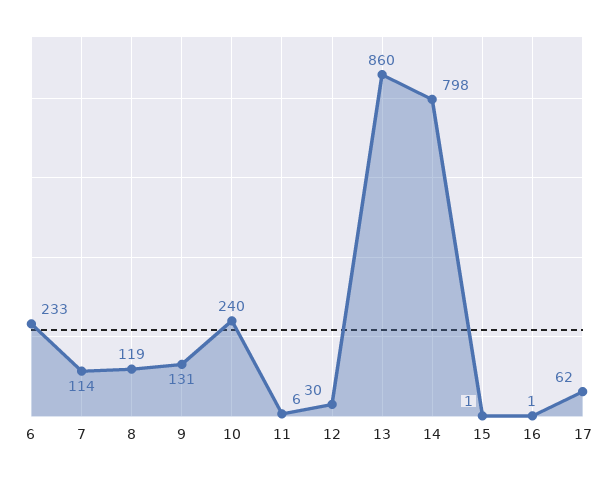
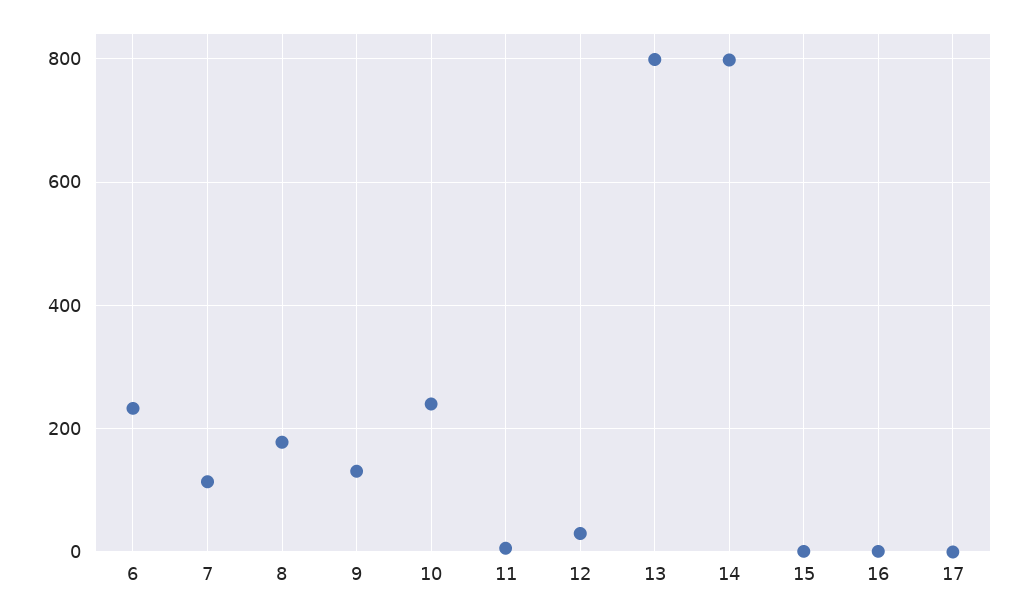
8: 119 -> 180
13: 860 -> 800
17: 62 -> 0

